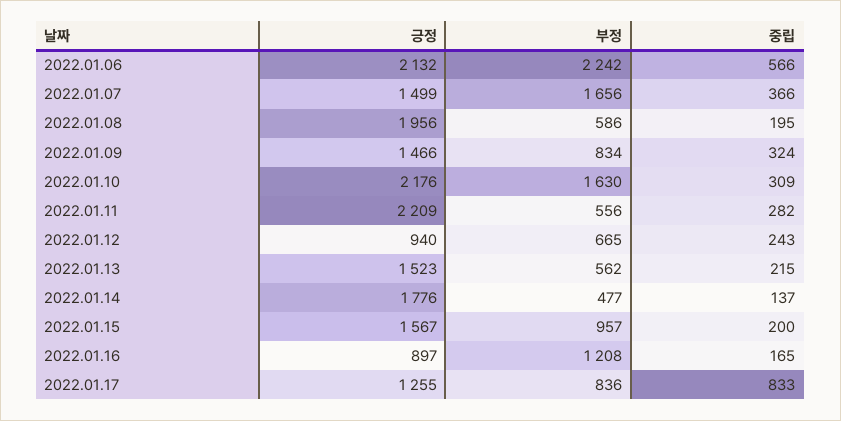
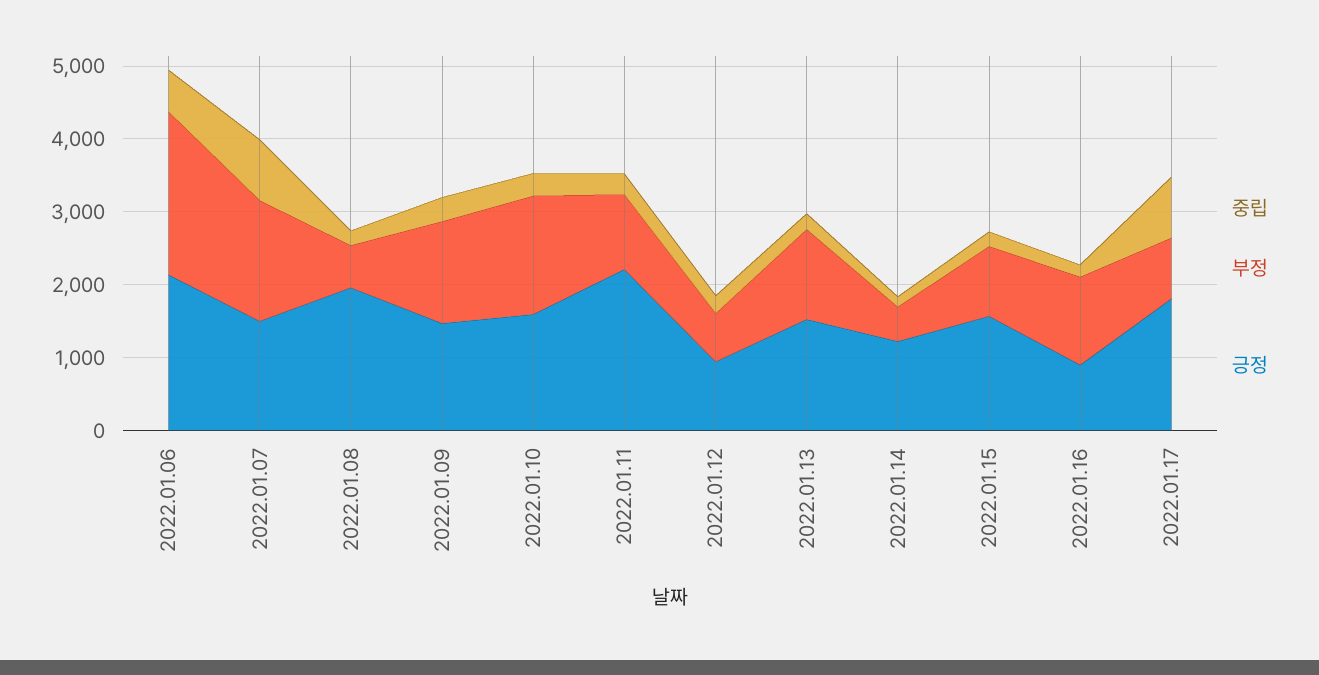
중립, 2022.01.07: 366 -> 800
부정, 2022.01.09: 834 -> 1400
긍정, 2022.01.10: 2176 -> 1600
부정, 2022.01.11: 556 -> 1000
부정, 2022.01.13: 562 -> 1200
긍정, 2022.01.14: 1776 -> 1200
긍정, 2022.01.17: 1255 -> 1800

